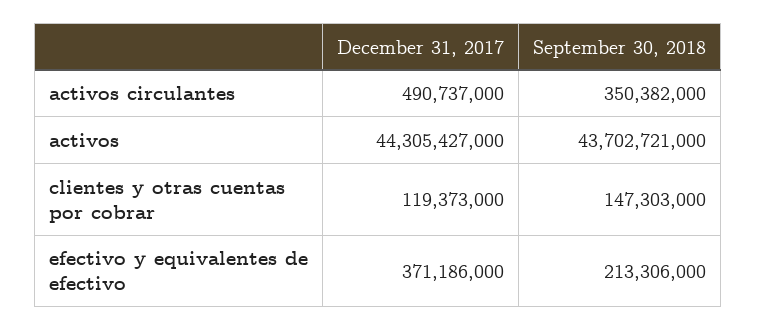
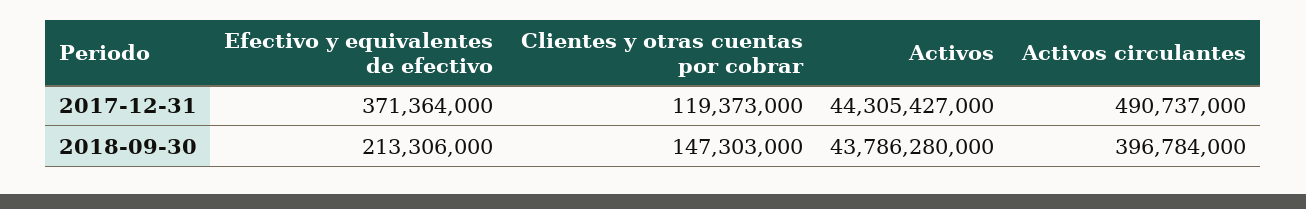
September 30, 2018, activos circulantes: 350382000 -> 396784000
September 30, 2018, activos: 43702721000 -> 43786280000
December 31, 2017, efectivo y equivalentes de efectivo: 371186000 -> 371364000

